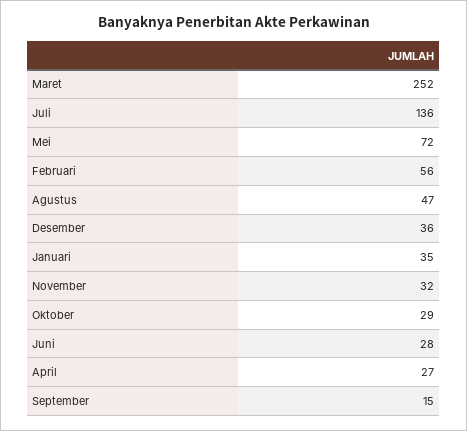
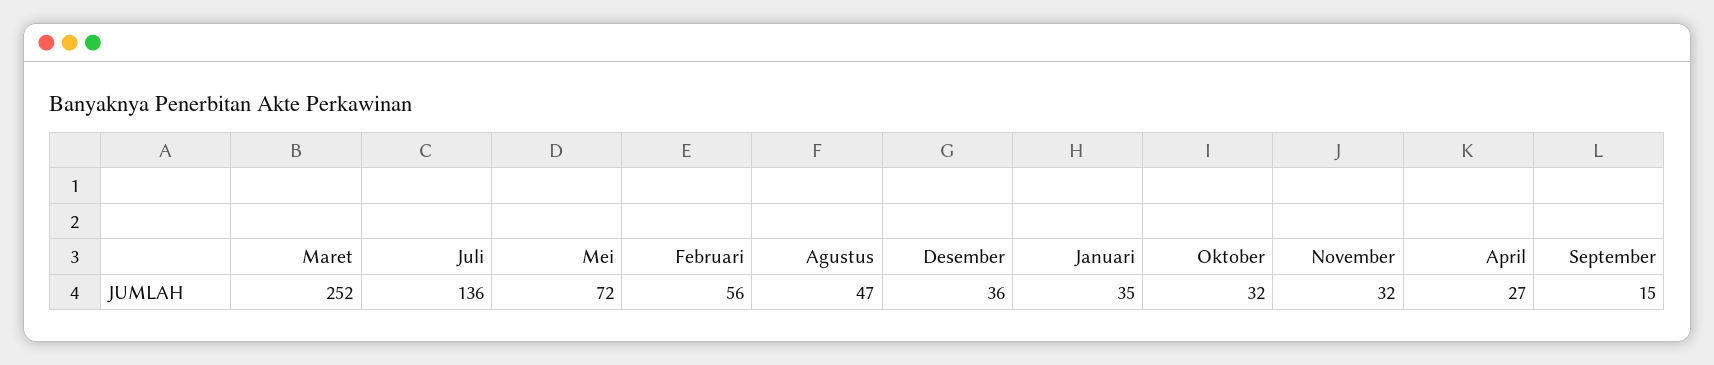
Oktober: 29 -> 32
Juni: 28 -> none

